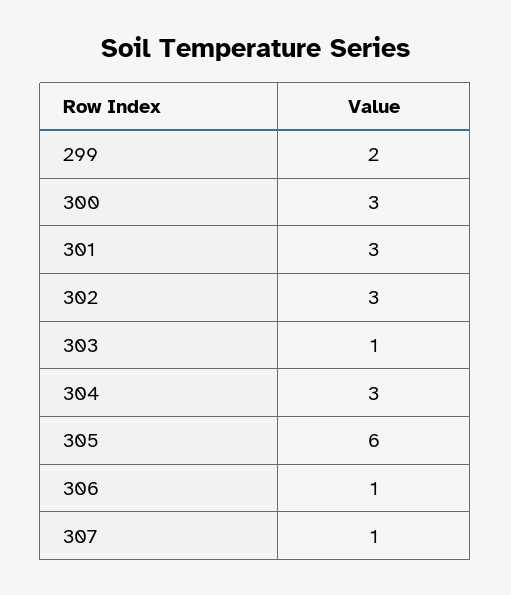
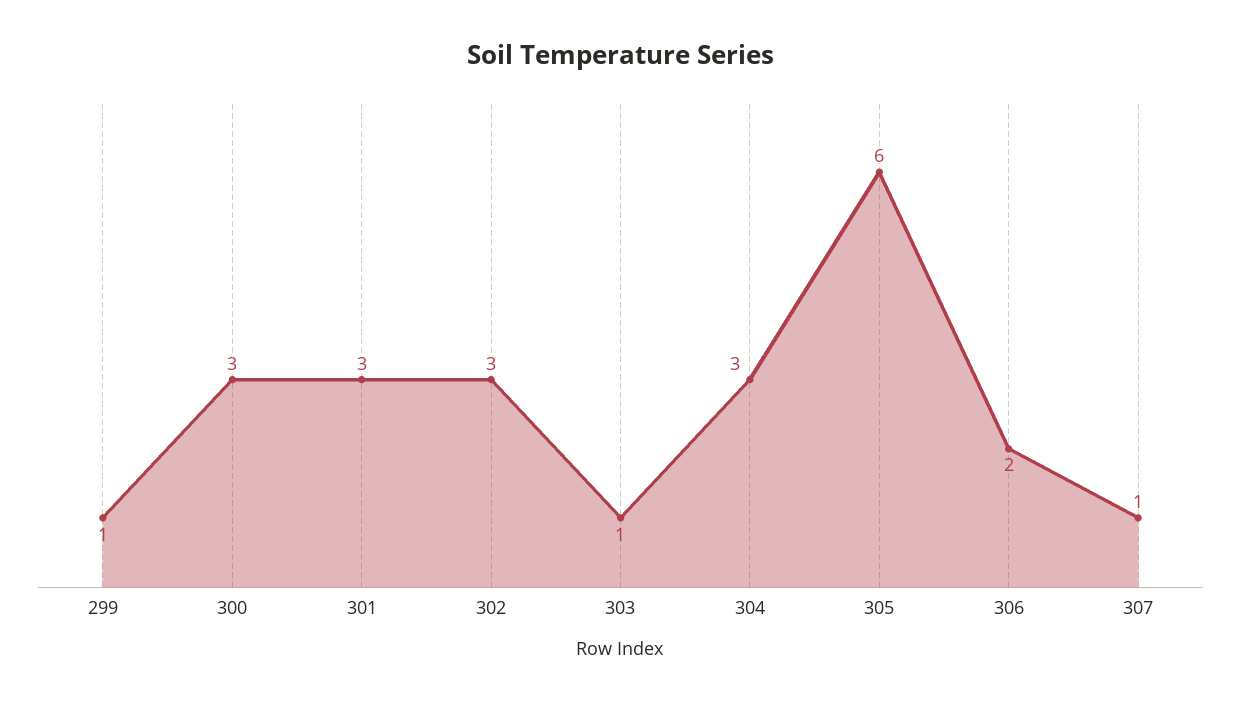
299: 2 -> 1
306: 1 -> 2

